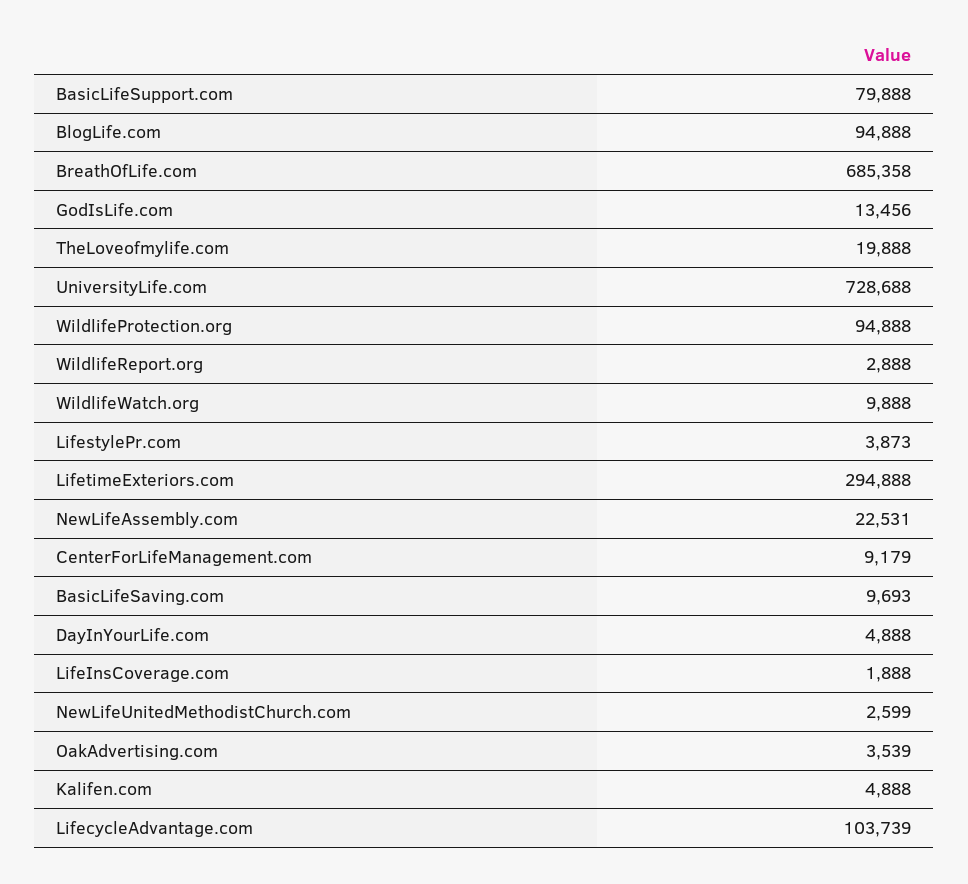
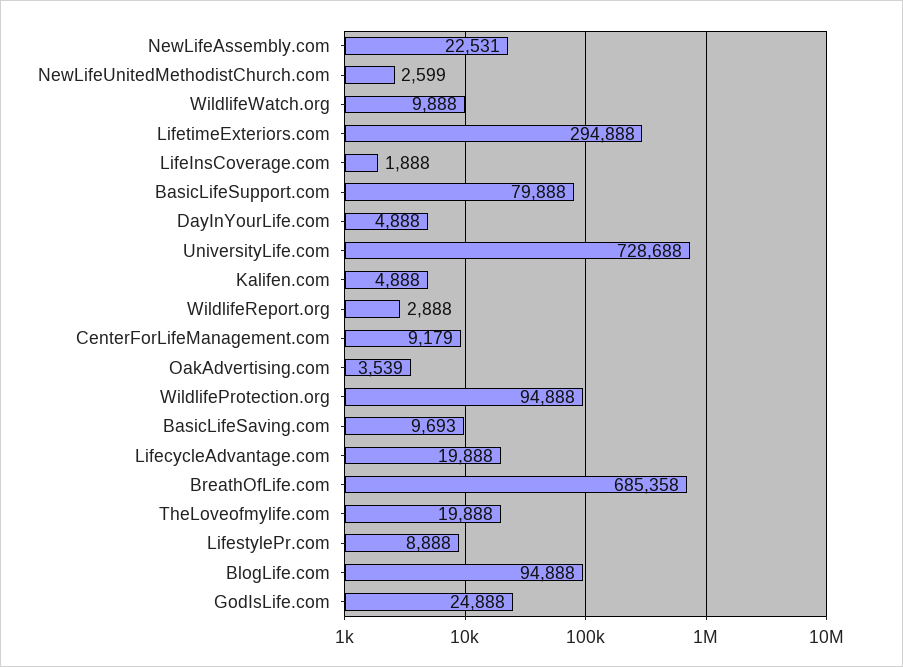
GodIsLife.com: 13456 -> 24888
LifestylePr.com: 3873 -> 8888
LifecycleAdvantage.com: 103739 -> 19888

